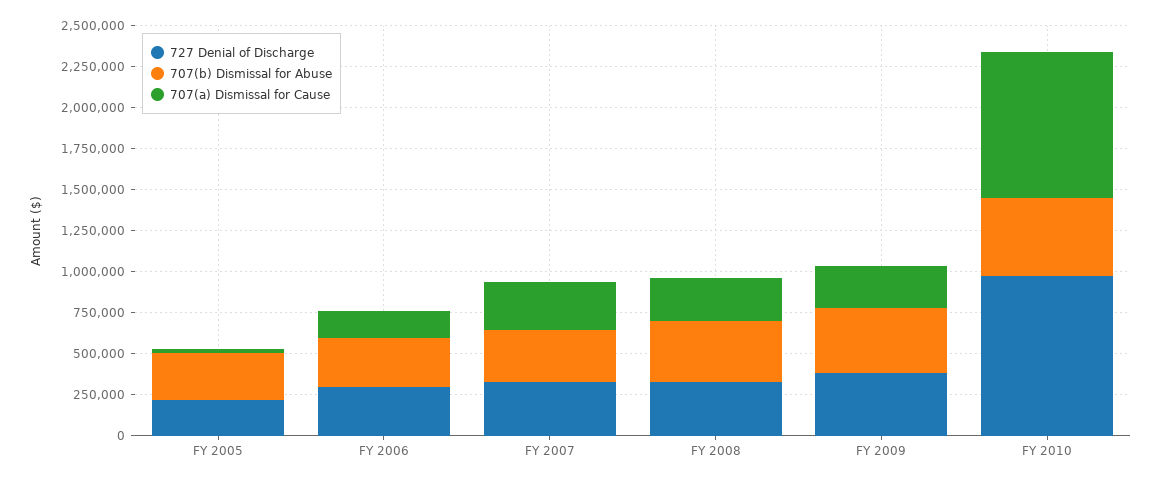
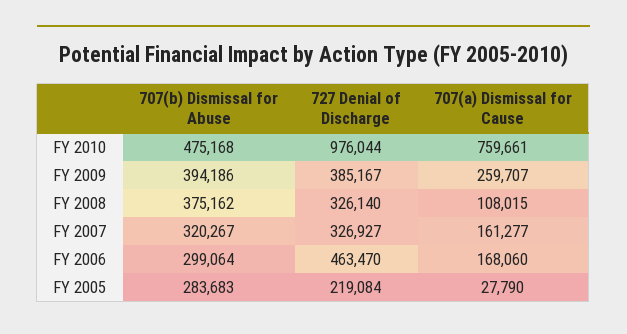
727 Denial of Discharge, FY 2006: 300000 -> 463470
707(a) Dismissal for Cause, FY 2007: 300000 -> 161277
707(a) Dismissal for Cause, FY 2008: 250000 -> 108015
707(a) Dismissal for Cause, FY 2010: 900000 -> 759661

